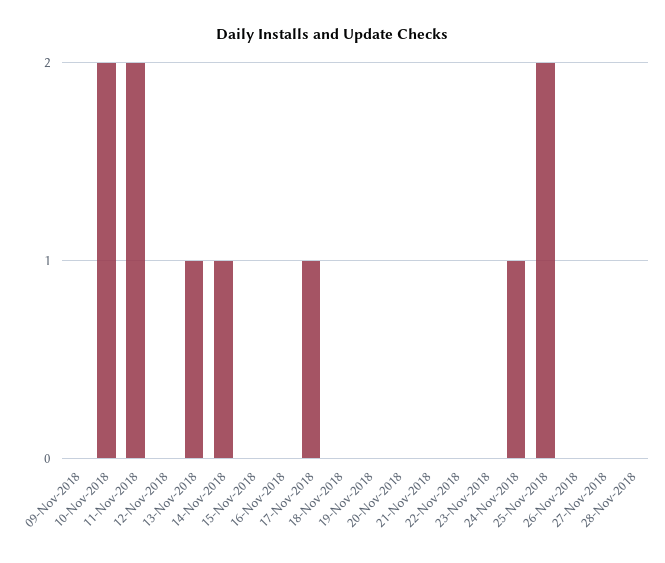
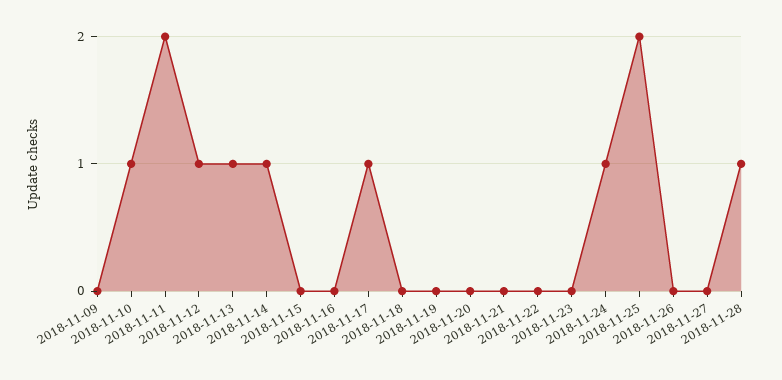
10-Nov-2018: 2 -> 1
12-Nov-2018: 0 -> 1
28-Nov-2018: 0 -> 1

